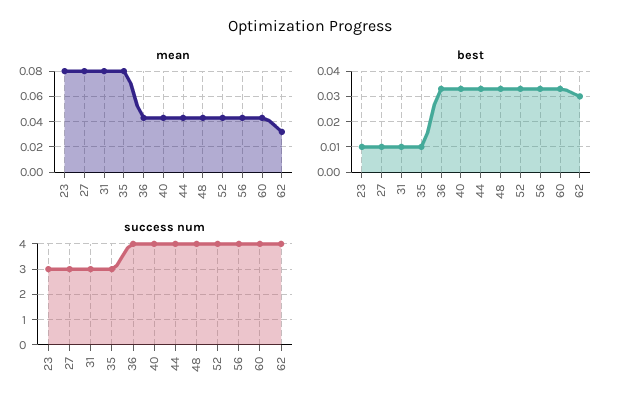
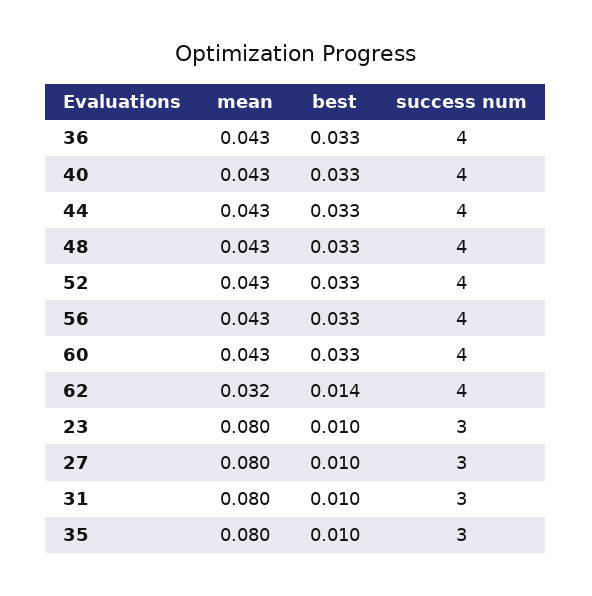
best, 62: 0.03 -> 0.014

